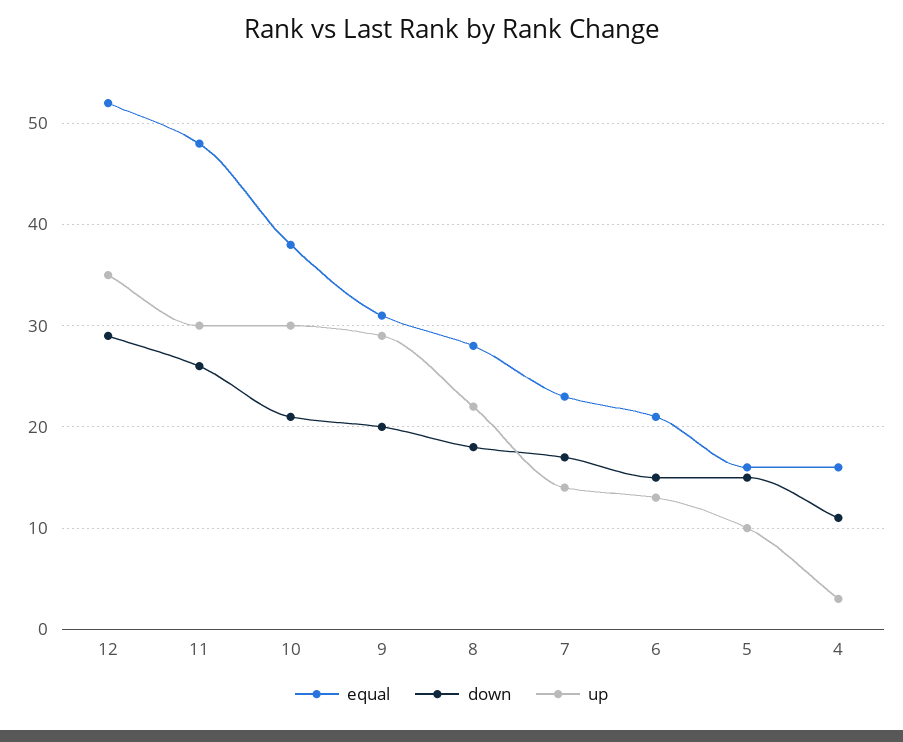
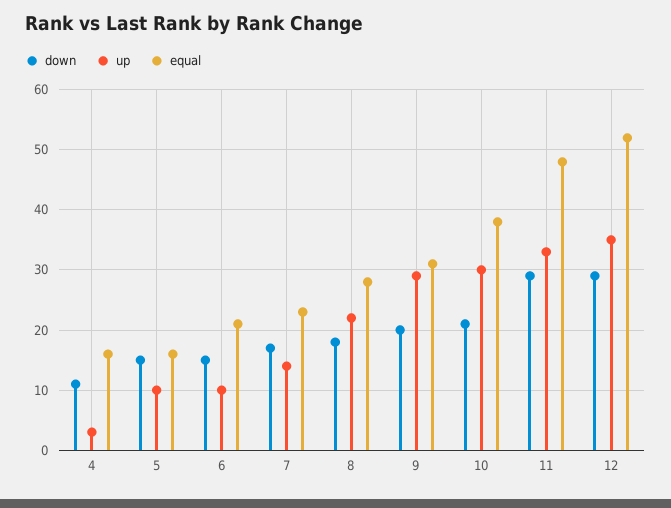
down, 11: 26 -> 29
up, 11: 30 -> 33
up, 6: 13 -> 10

